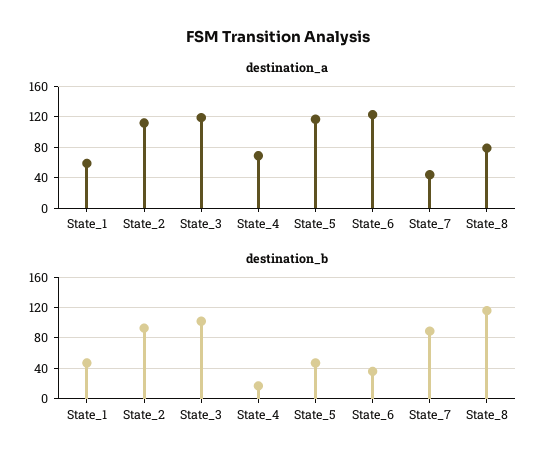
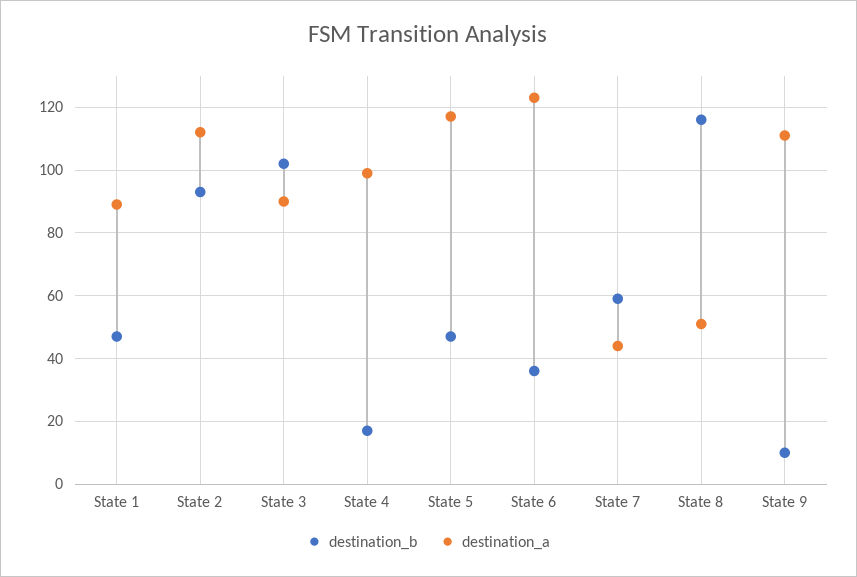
destination_a, State_1: 60 -> 90
destination_a, State_3: 120 -> 90
destination_a, State_4: 70 -> 100
destination_a, State_8: 80 -> 50
destination_b, State_7: 90 -> 60
destination_b, State 9: none -> 10
destination_a, State 9: none -> 110

